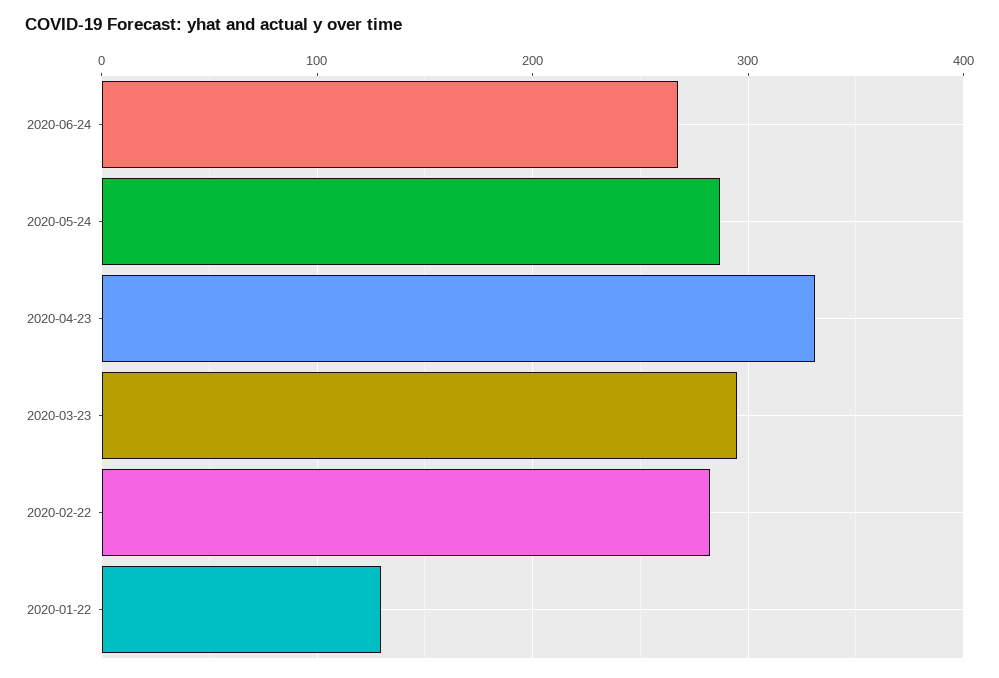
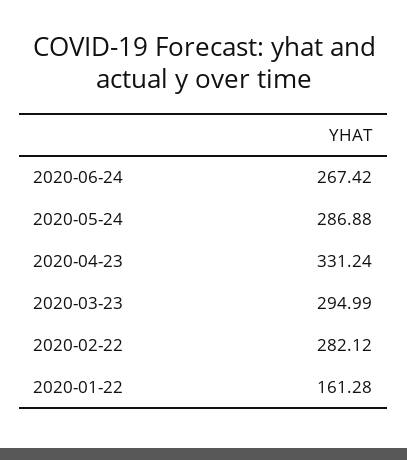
2020-01-22: 130 -> 161.28

